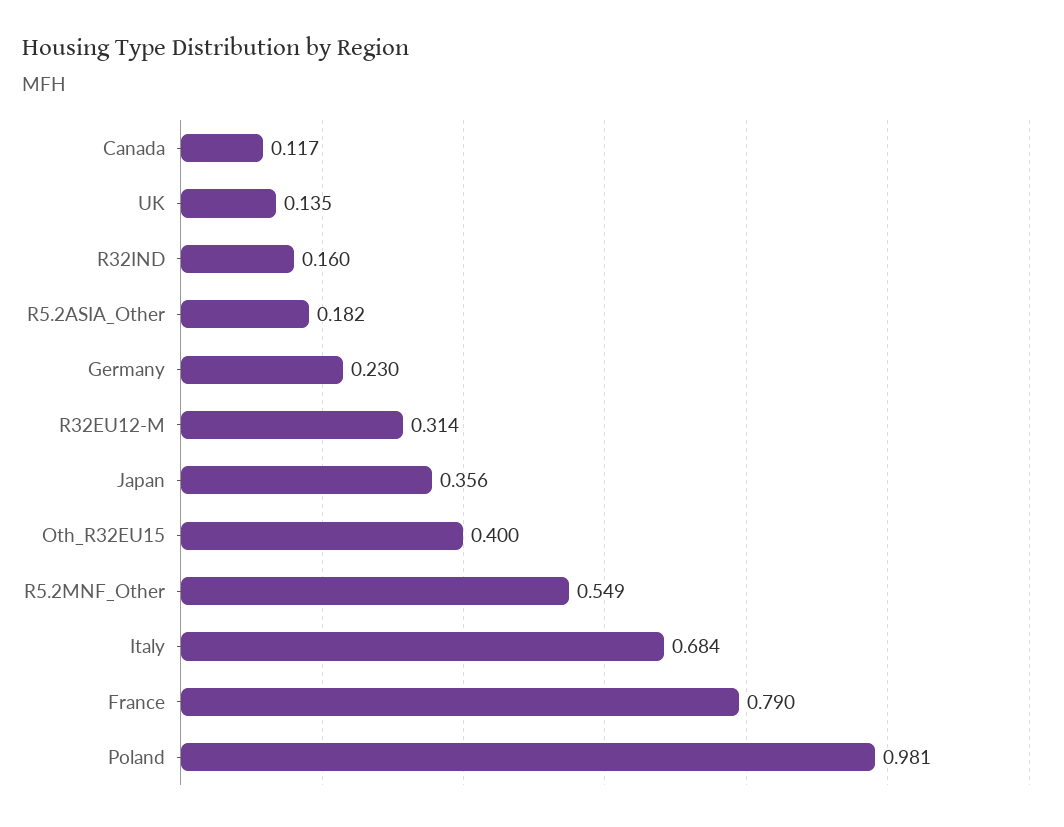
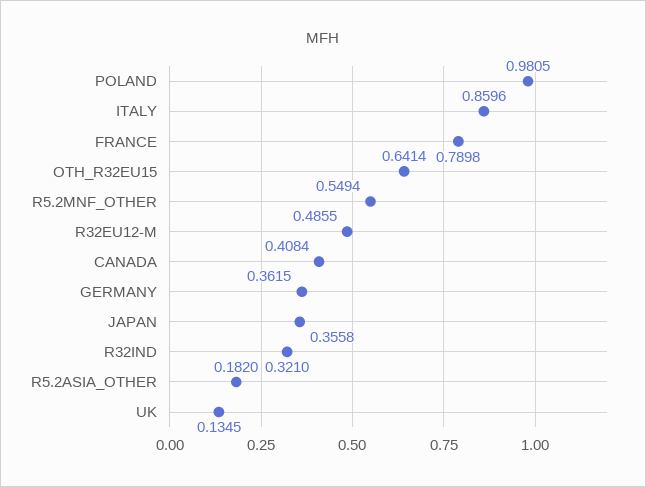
Canada: 0.117 -> 0.4084
R32IND: 0.16 -> 0.321
Germany: 0.23 -> 0.3615
R32EU12-M: 0.314 -> 0.4855
Oth_R32EU15: 0.4 -> 0.6414
Italy: 0.684 -> 0.8596

